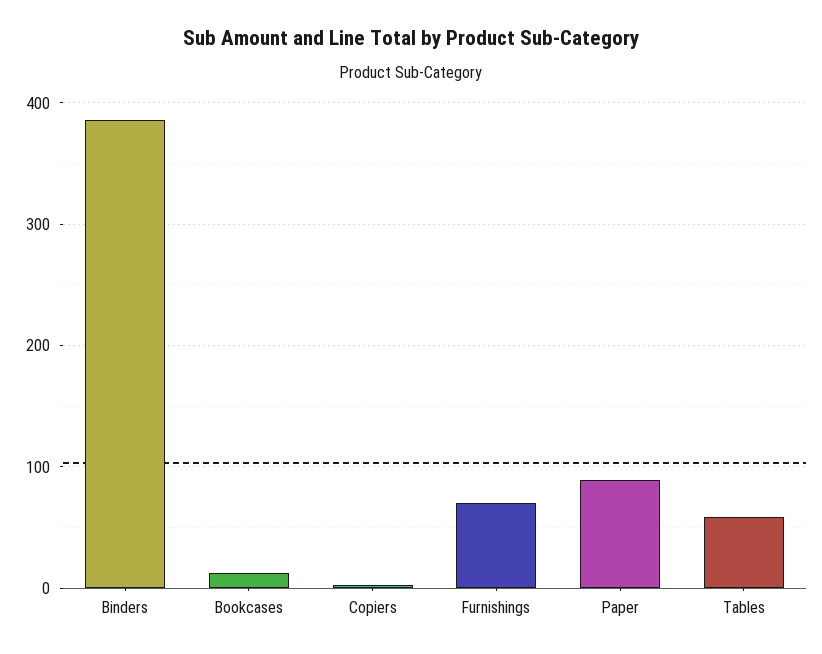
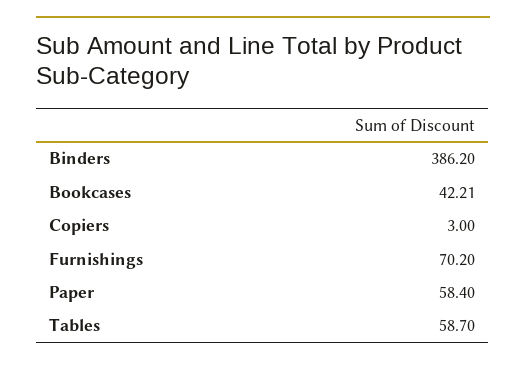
Bookcases: 10 -> 42.21
Paper: 90 -> 58.4

